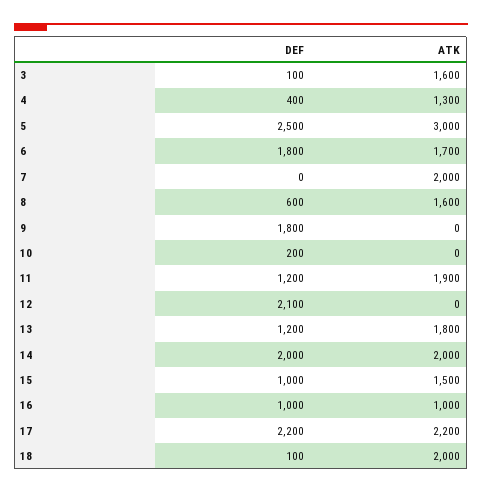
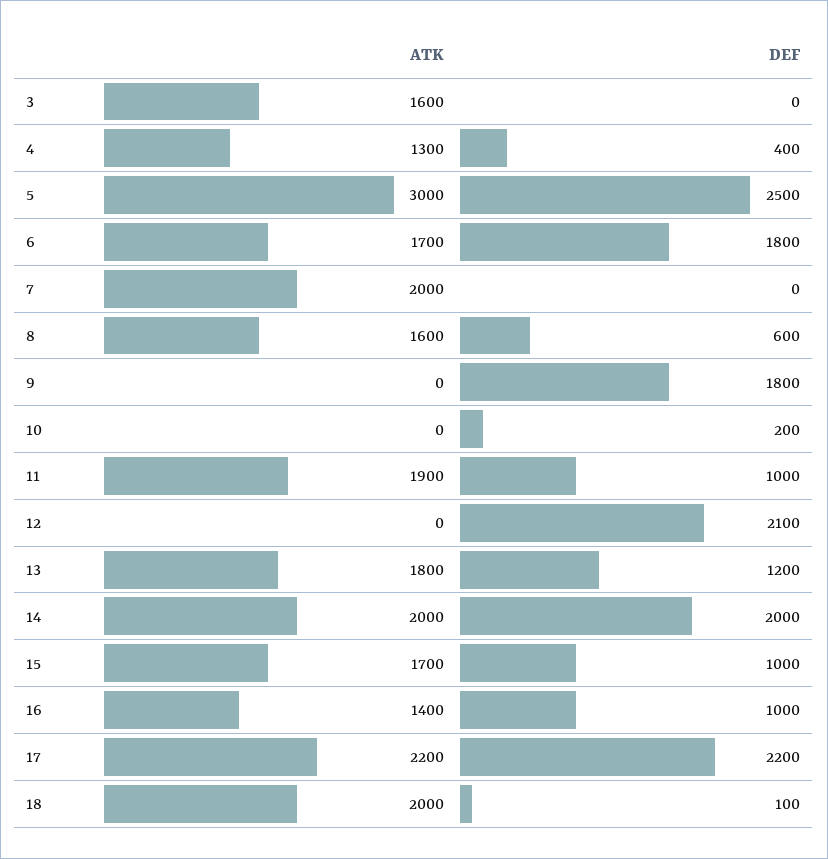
DEF, 3: 100 -> 0
DEF, 11: 1200 -> 1000
ATK, 15: 1500 -> 1700
ATK, 16: 1000 -> 1400

